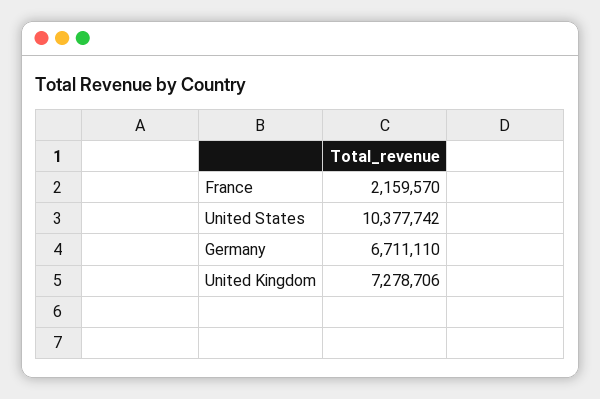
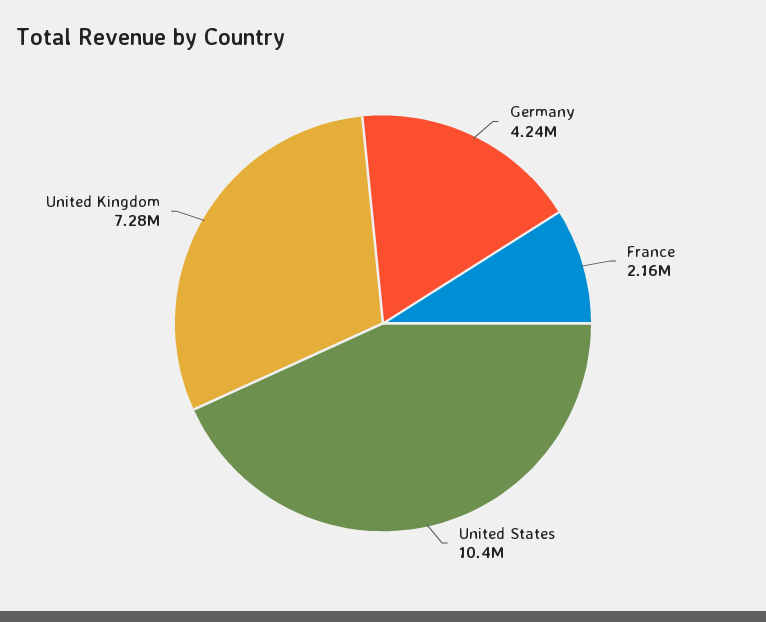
Germany: 6711110 -> 4240000

